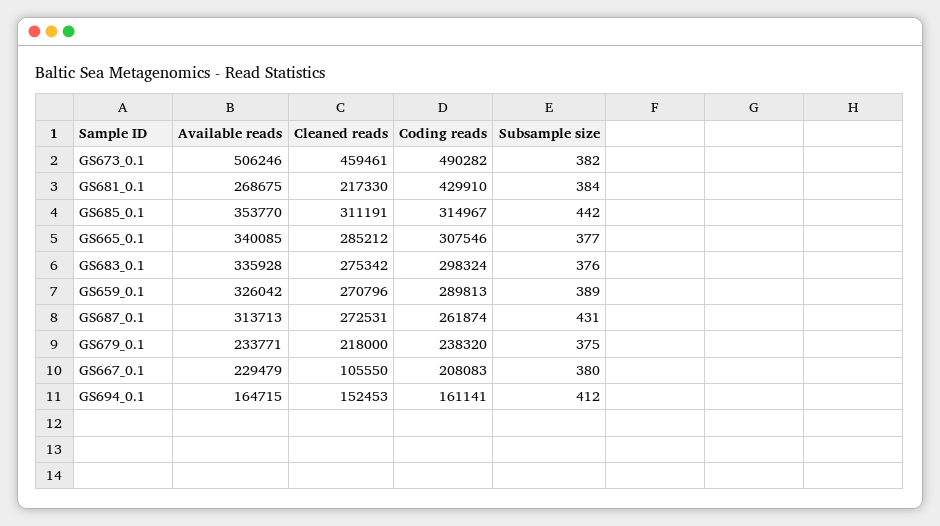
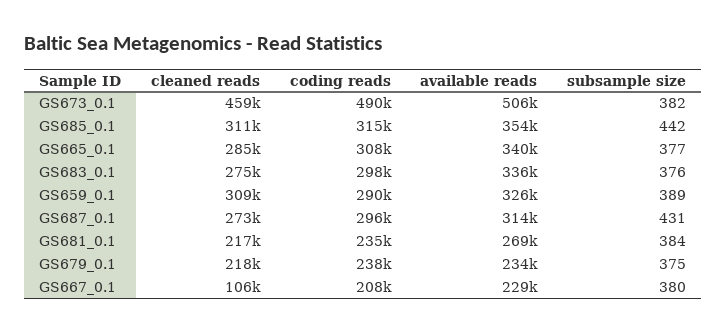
Coding reads, GS681_0.1: 429910 -> 235000
Cleaned reads, GS659_0.1: 270796 -> 309000
Coding reads, GS687_0.1: 261874 -> 296000
Available reads, GS694_0.1: 164715 -> none
Cleaned reads, GS694_0.1: 152453 -> none
Coding reads, GS694_0.1: 161141 -> none
Subsample size, GS694_0.1: 412 -> none

